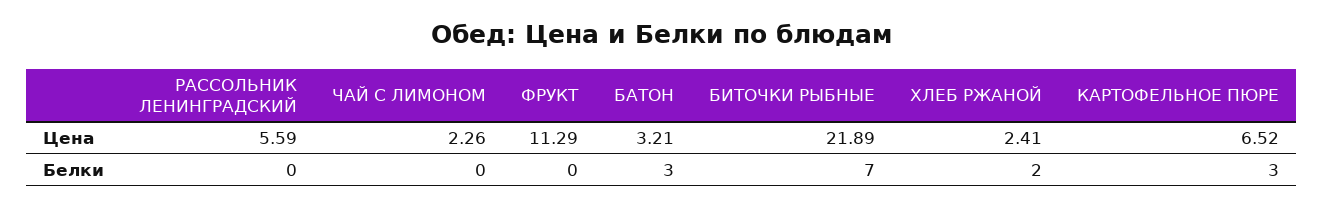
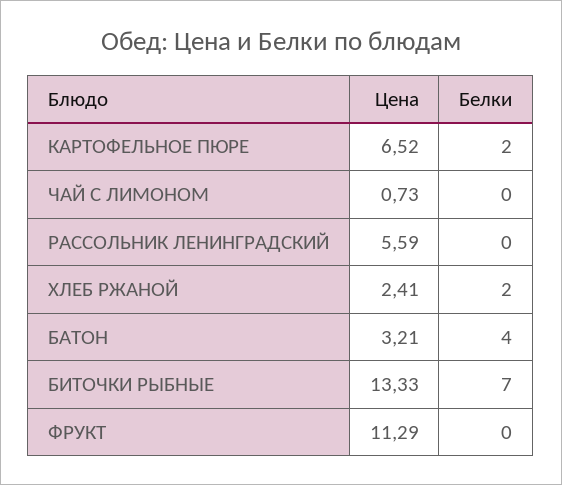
ЧАЙ С ЛИМОНОМ, Цена: 2.26 -> 0.73
БИТОЧКИ РЫБНЫЕ, Цена: 21.89 -> 13.33
БАТОН, Белки: 3 -> 4
КАРТОФЕЛЬНОЕ ПЮРЕ, Белки: 3 -> 2

